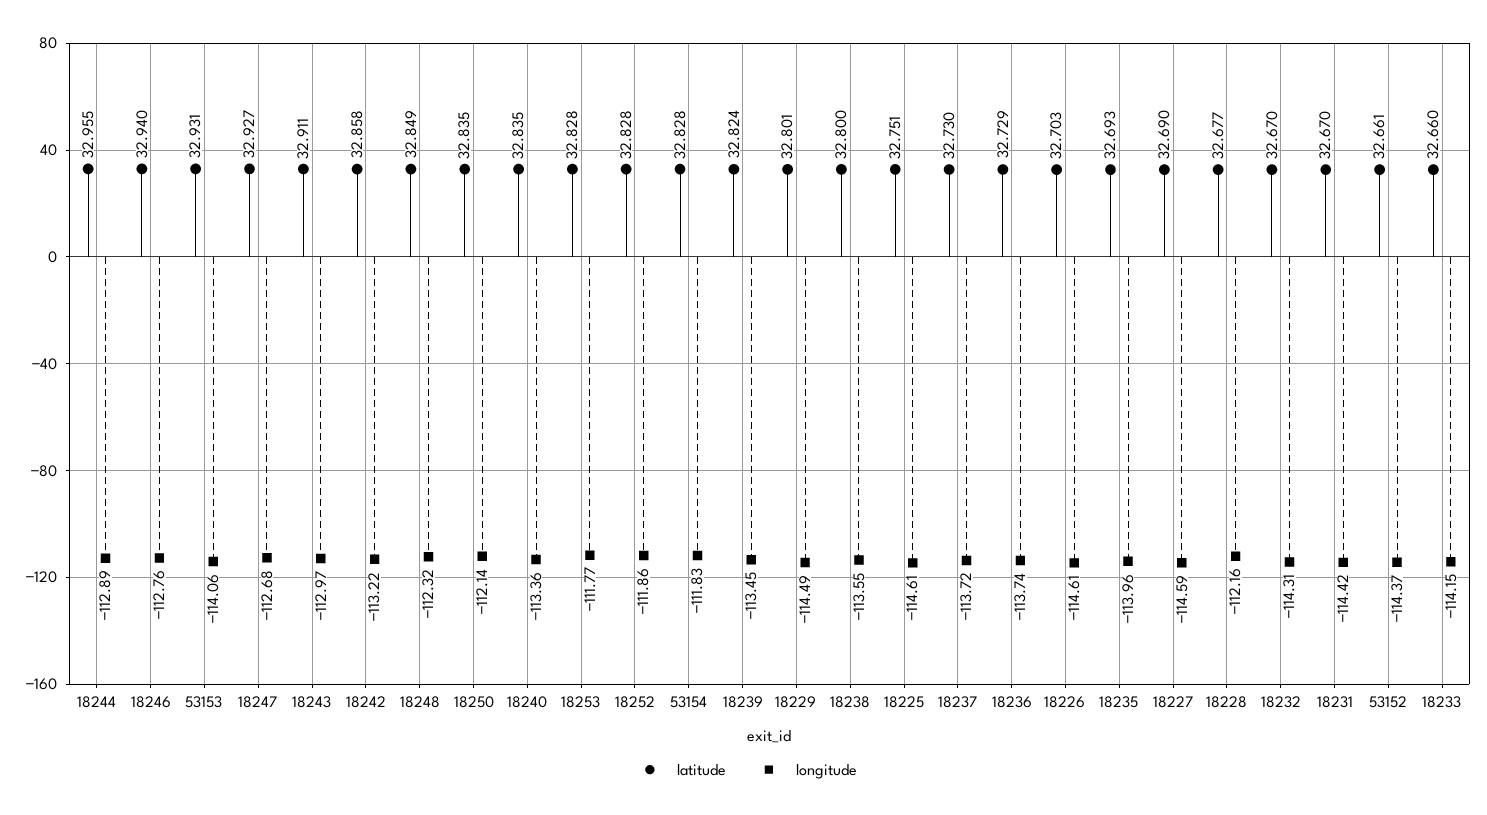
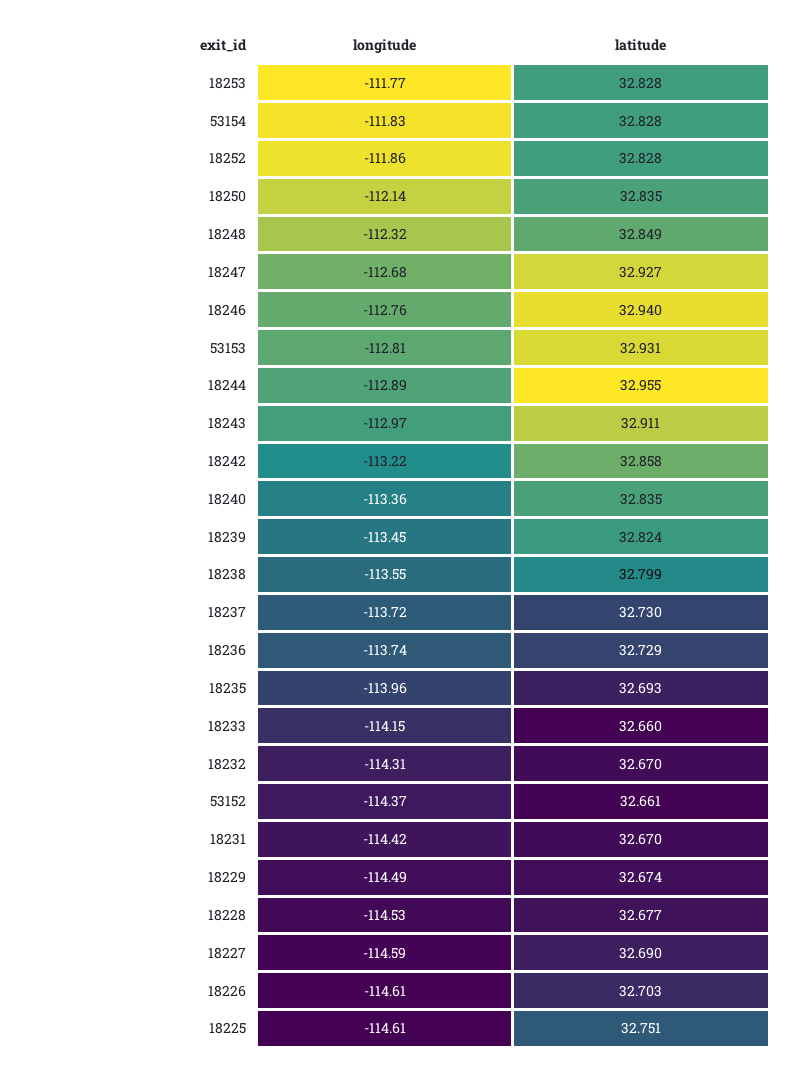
longitude, 53153: -114.06 -> -112.81
latitude, 18229: 32.801 -> 32.674
latitude, 18238: 32.8 -> 32.799
longitude, 18228: -112.16 -> -114.53

